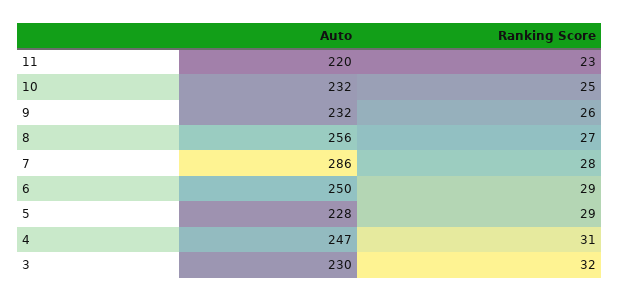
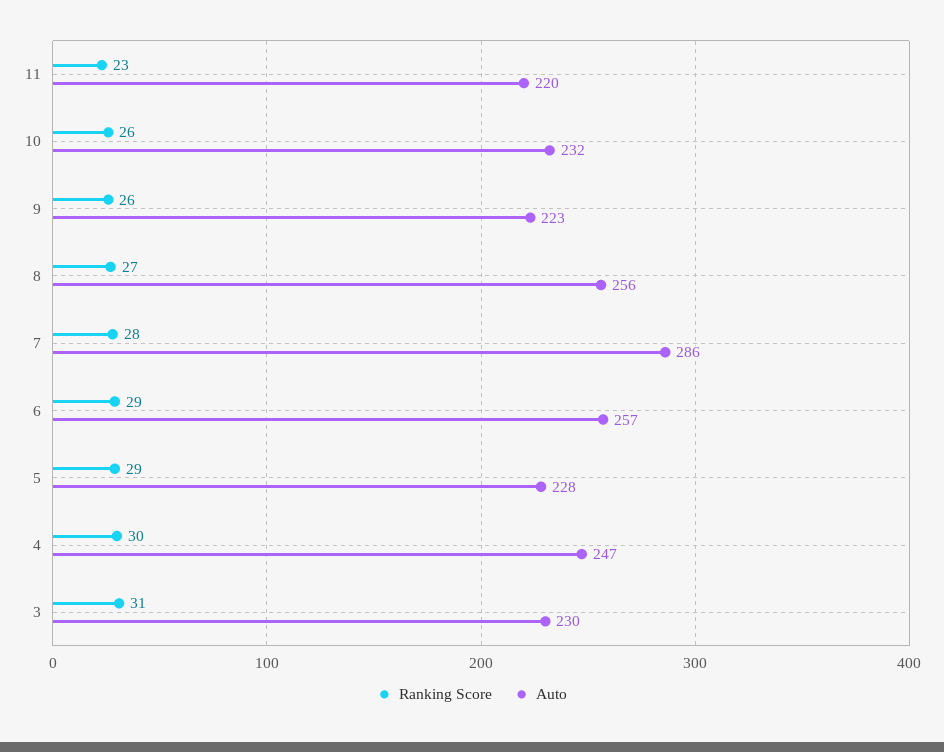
Ranking Score, 10: 25 -> 26
Auto, 9: 232 -> 223
Auto, 6: 250 -> 257
Ranking Score, 4: 31 -> 30
Ranking Score, 3: 32 -> 31

